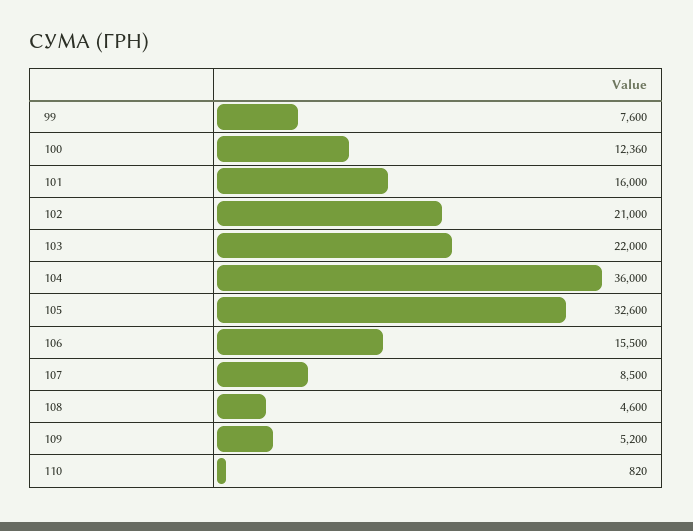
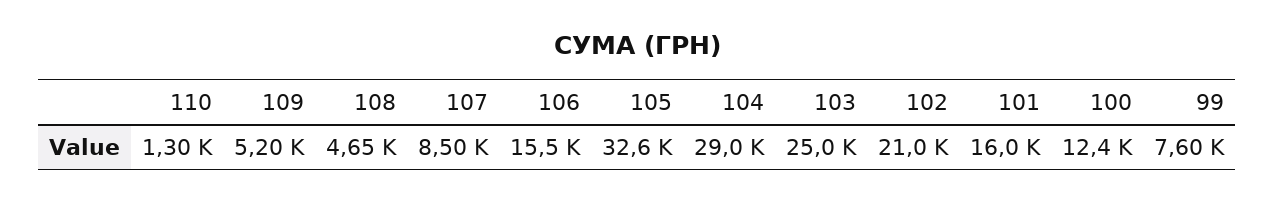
100: 12360 -> 12400
103: 22000 -> 25000
104: 36000 -> 29000
108: 4600 -> 4650
110: 820 -> 1300

